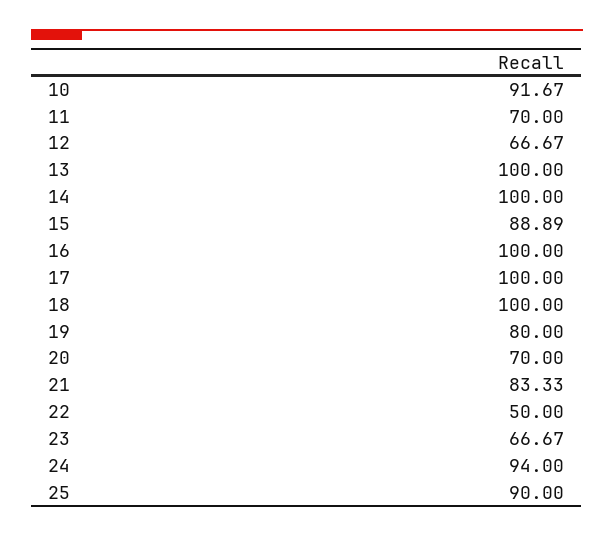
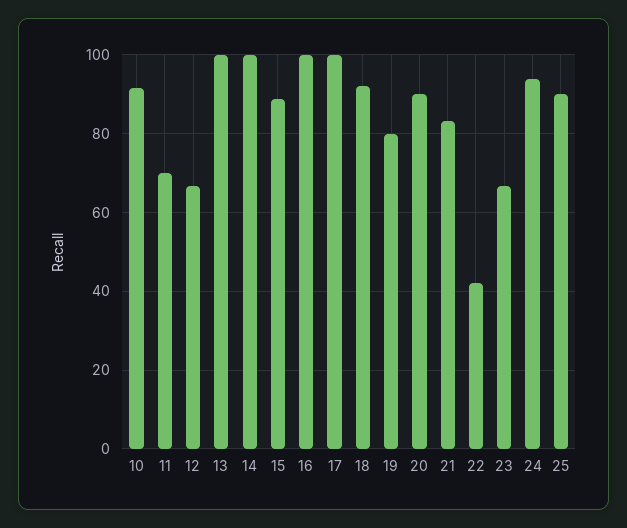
18: 100 -> 92
20: 70 -> 90
22: 50 -> 42

